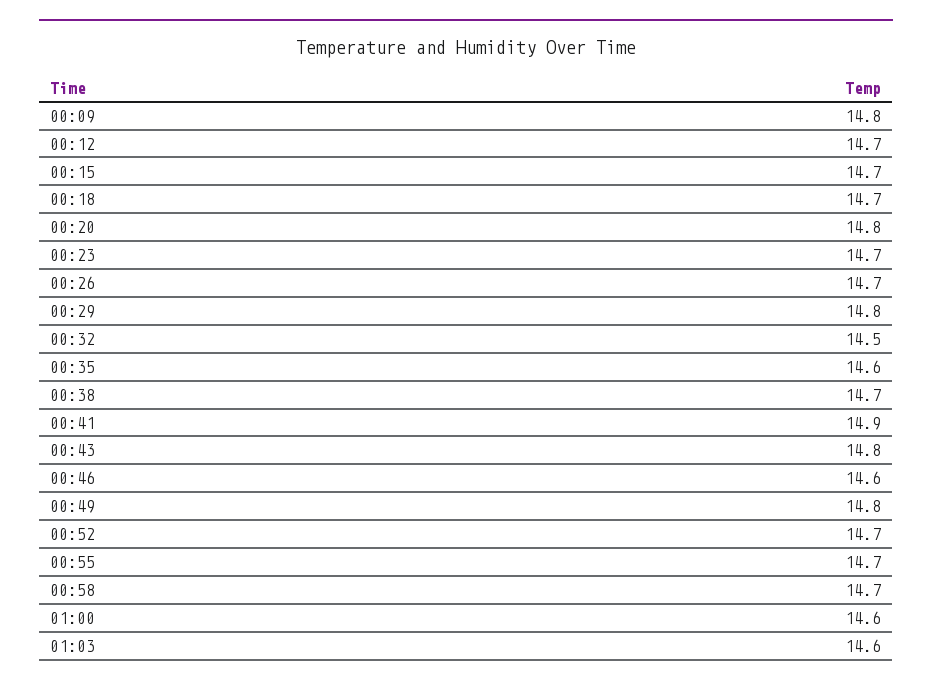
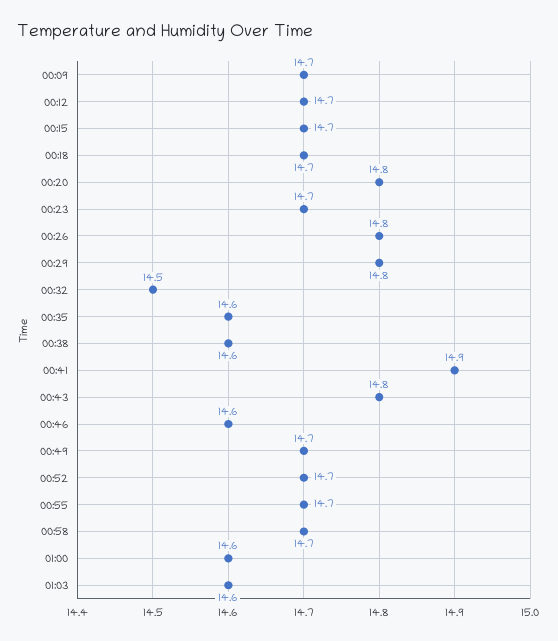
00:09: 14.8 -> 14.7
00:26: 14.7 -> 14.8
00:38: 14.7 -> 14.6
00:49: 14.8 -> 14.7

